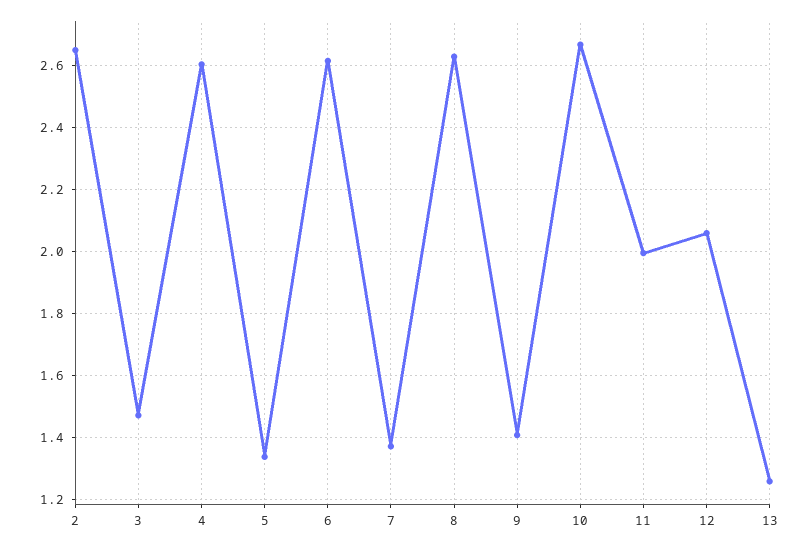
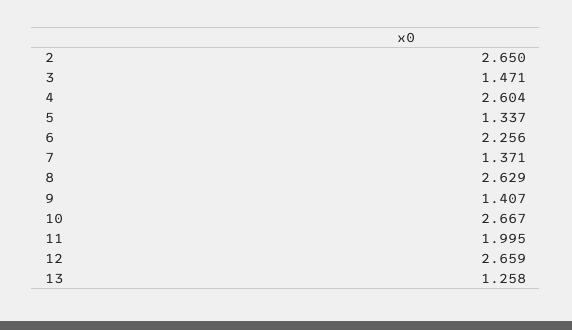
6: 2.62 -> 2.256
12: 2.06 -> 2.659

